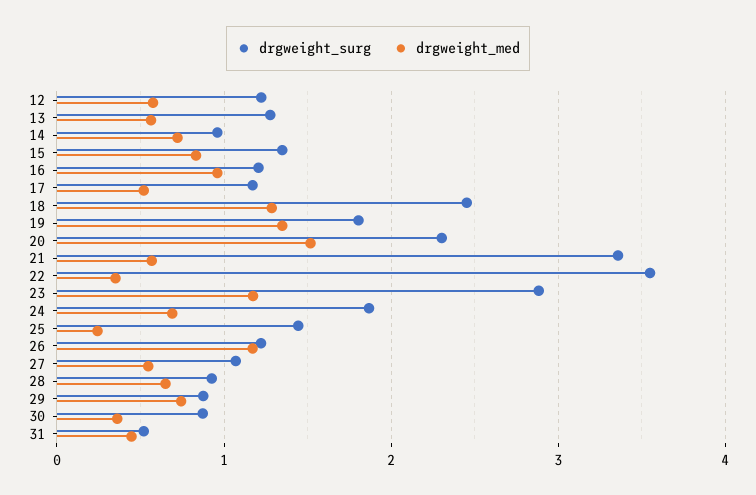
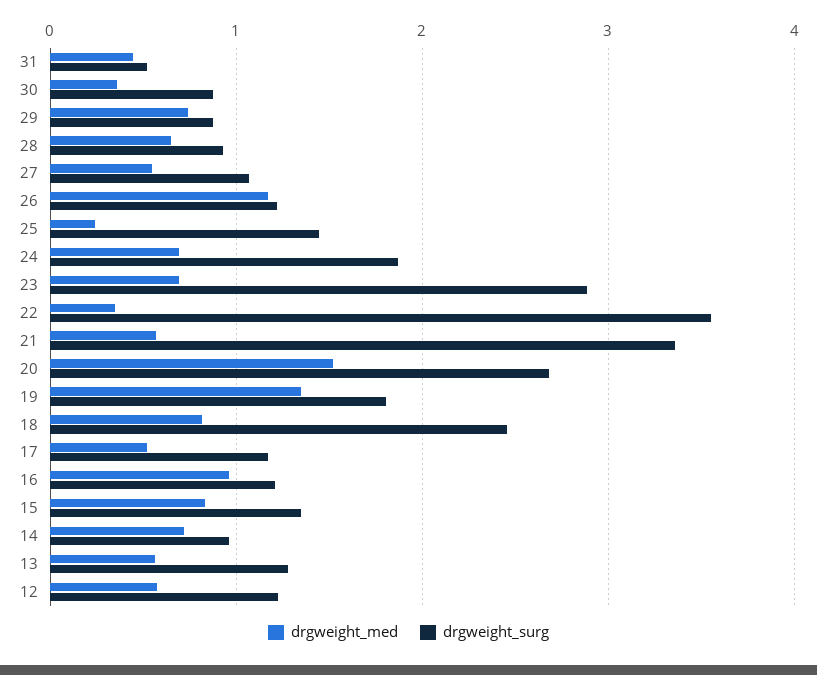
drgweight_med, 18: 1.3 -> 0.8
drgweight_surg, 20: 2.3 -> 2.7
drgweight_med, 23: 1.2 -> 0.7

